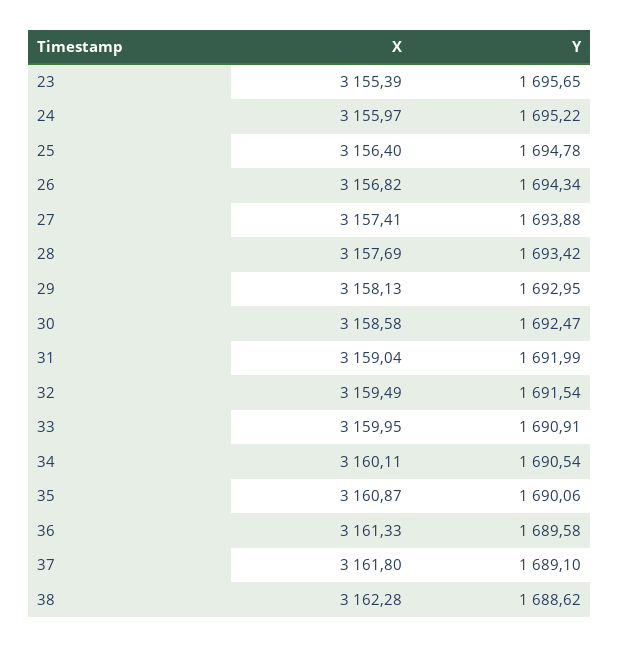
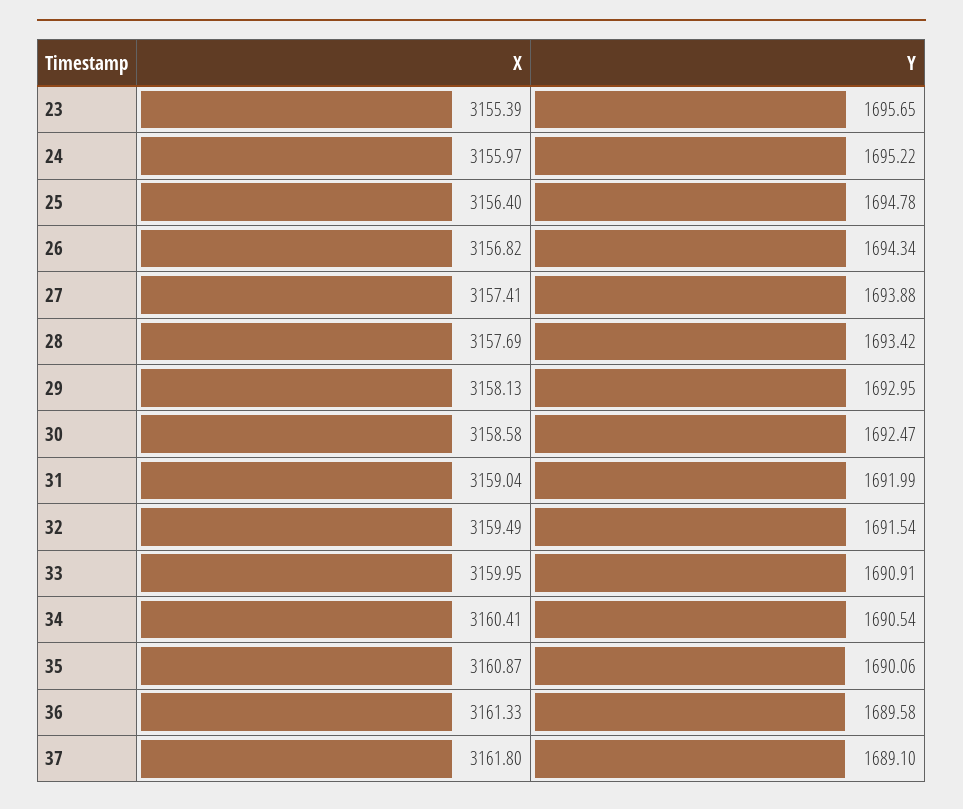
X, 34: 3160.11 -> 3160.41
X, 38: 3162.28 -> none
Y, 38: 1688.62 -> none

